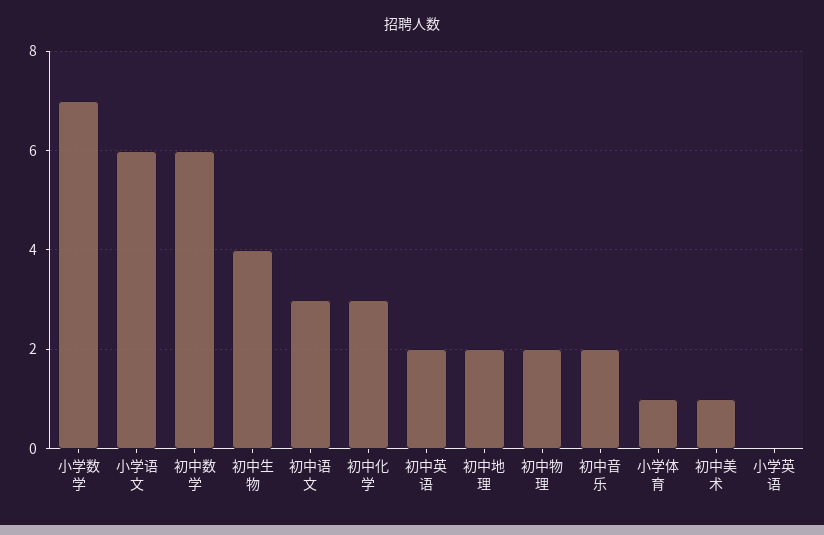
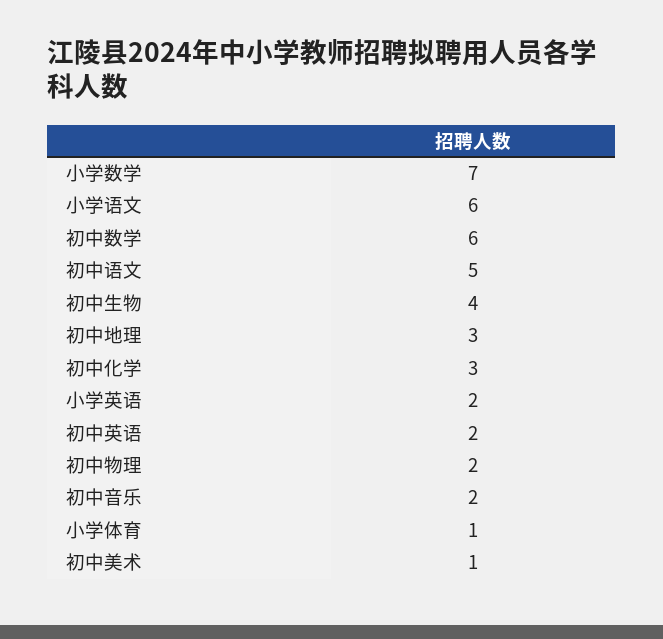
初中语文: 3 -> 5
初中地理: 2 -> 3
小学英语: 0 -> 2

